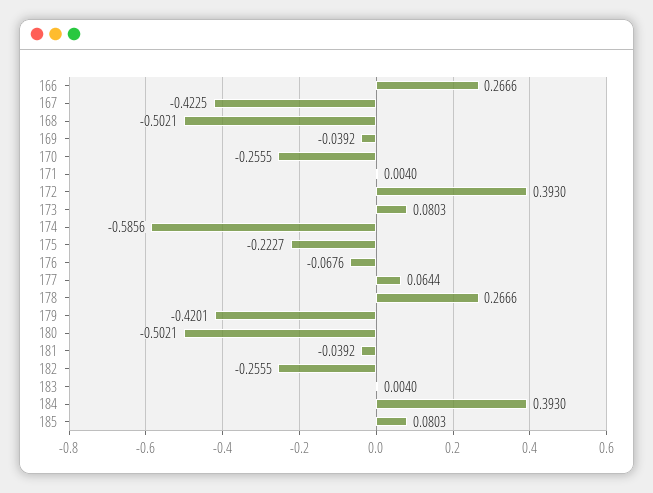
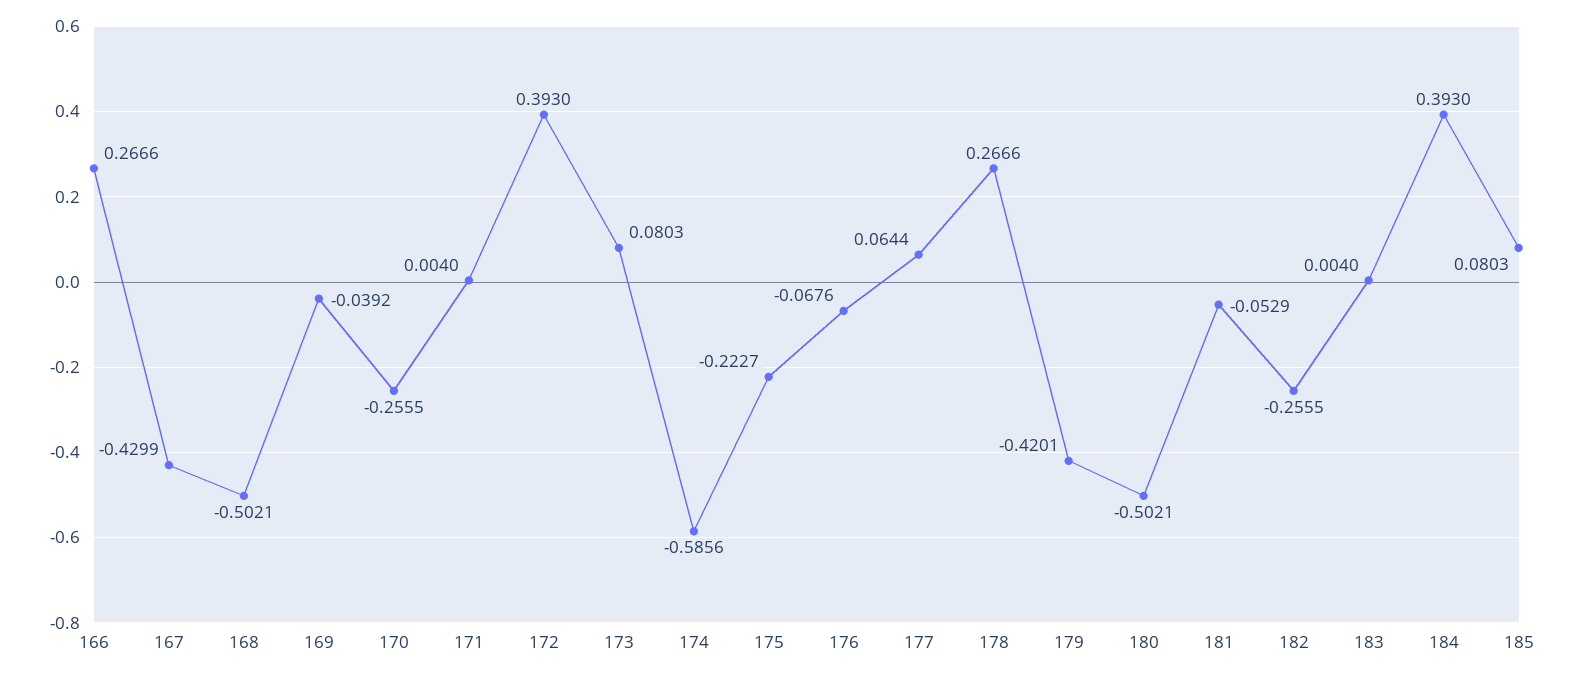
167: -0.4225 -> -0.4299
181: -0.0392 -> -0.0529

